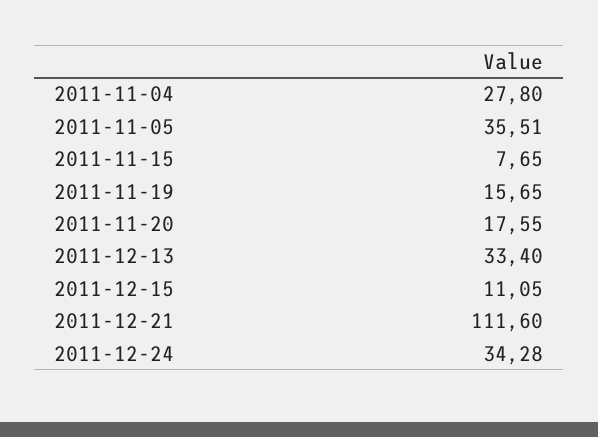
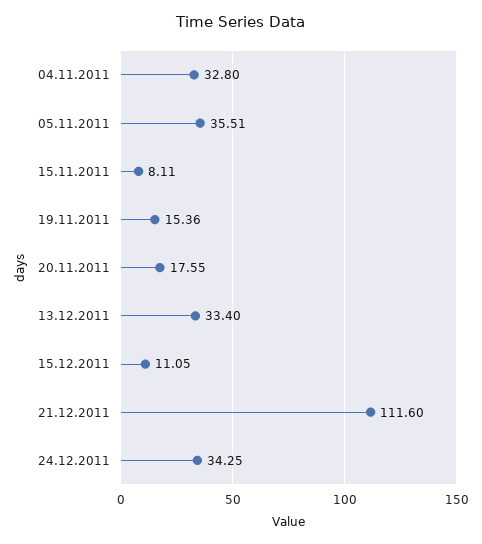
2011-11-04: 27.8 -> 32.8
2011-11-15: 7.65 -> 8.11
2011-11-19: 15.65 -> 15.36
2011-12-24: 34.28 -> 34.25

